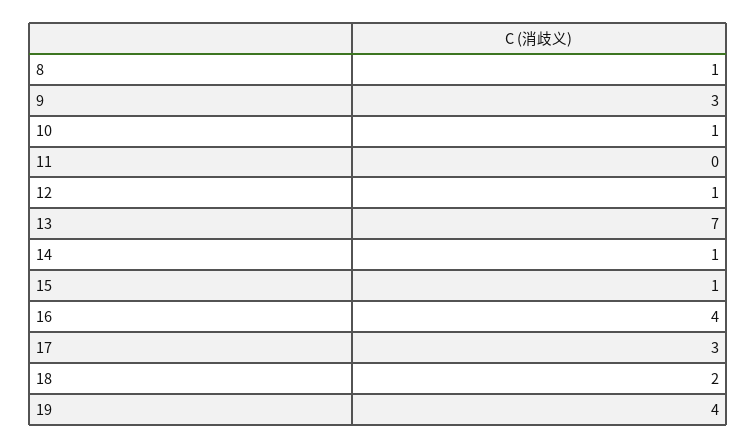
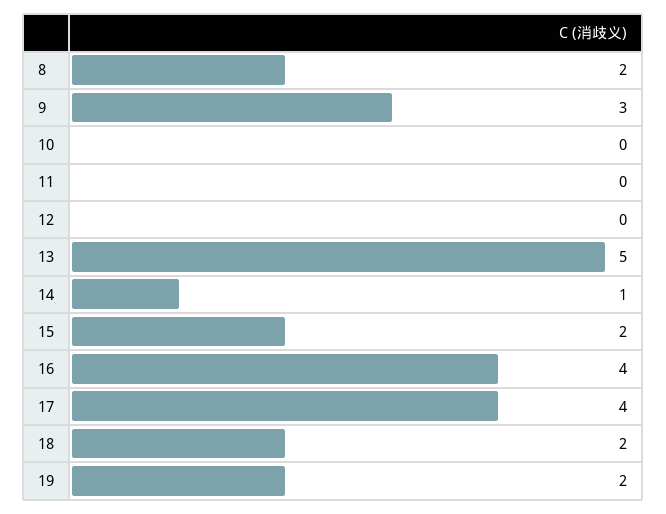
8: 1 -> 2
10: 1 -> 0
12: 1 -> 0
13: 7 -> 5
15: 1 -> 2
17: 3 -> 4
19: 4 -> 2

